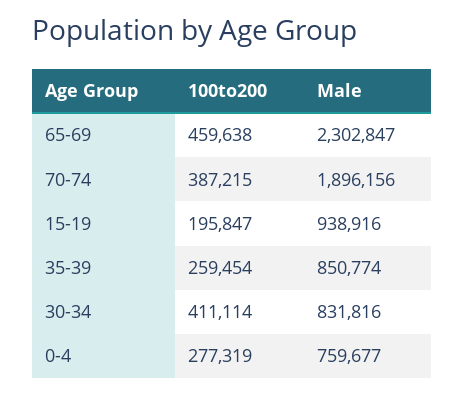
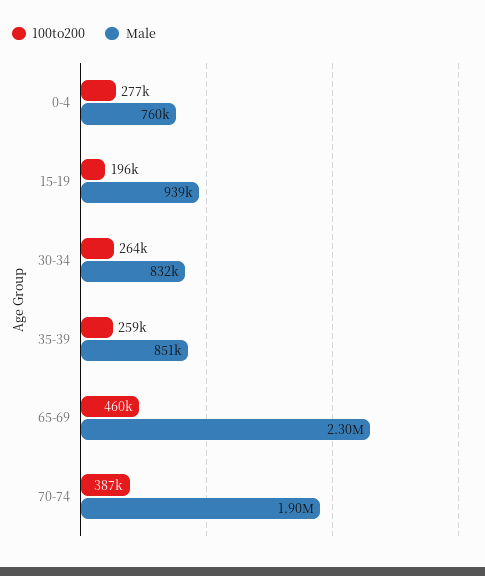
100to200, 30-34: 411114 -> 264000

